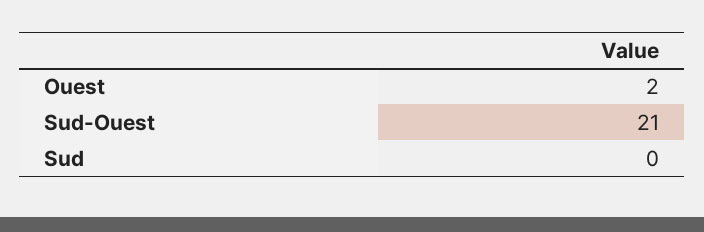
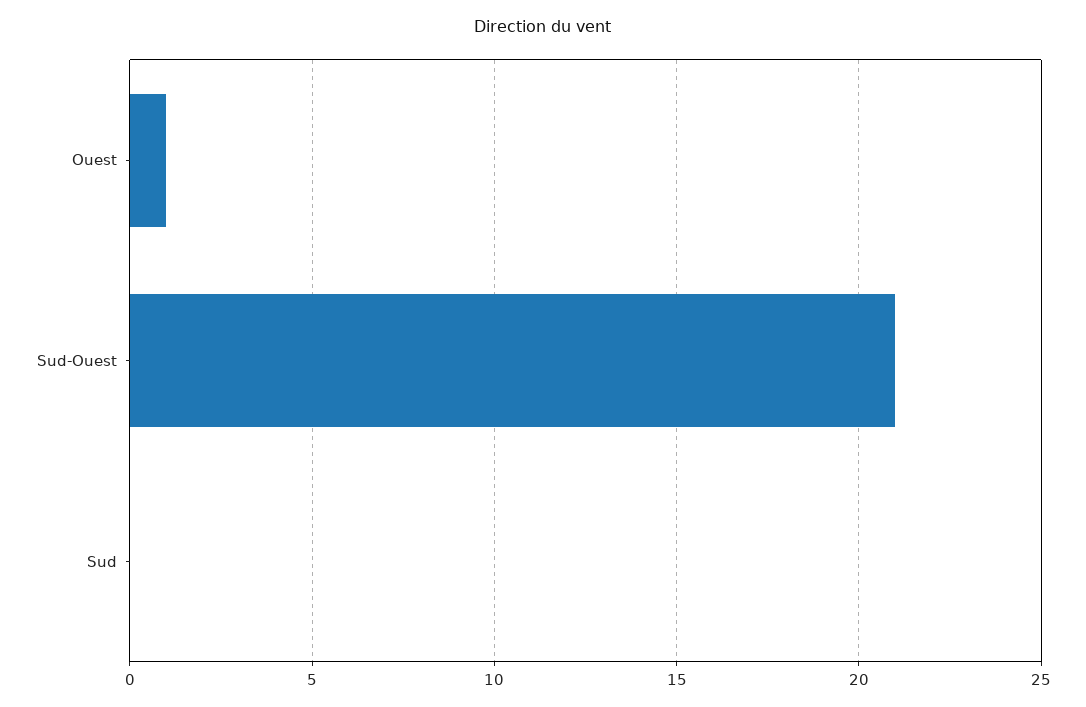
Ouest: 2 -> 1

